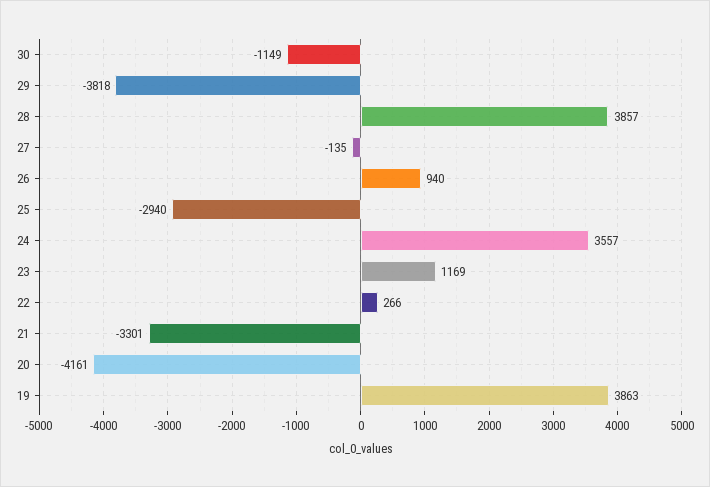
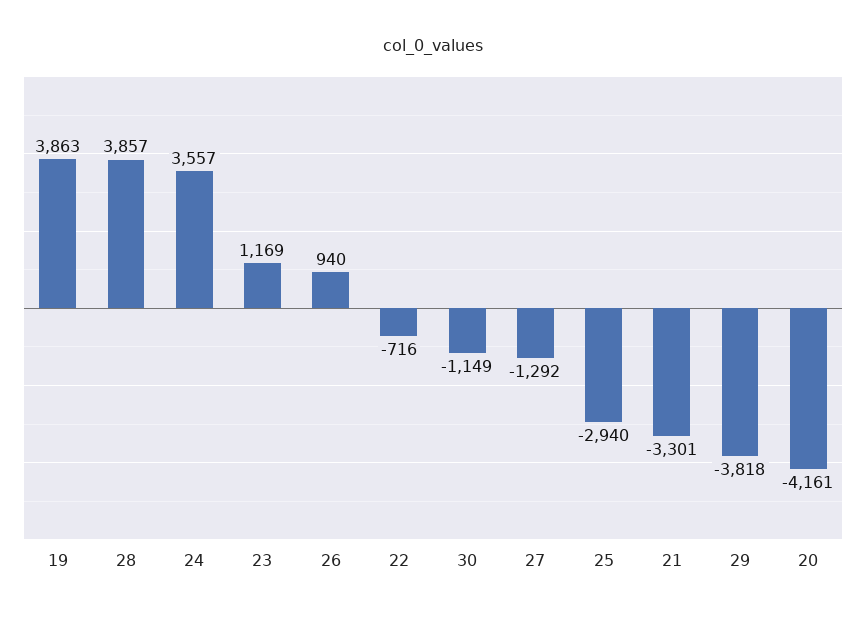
27: -135 -> -1292
22: 266 -> -716

